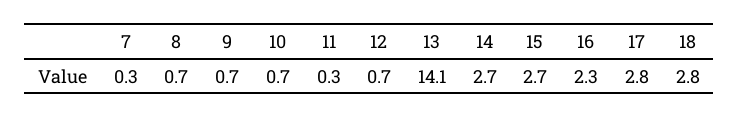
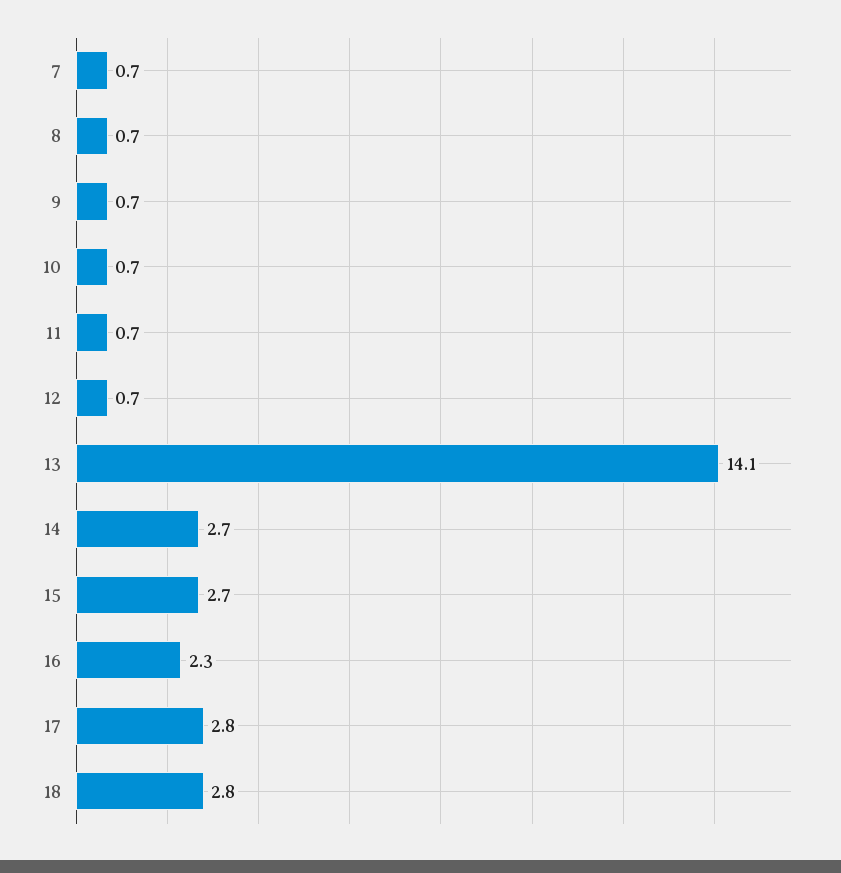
7: 0.3 -> 0.7
11: 0.3 -> 0.7

